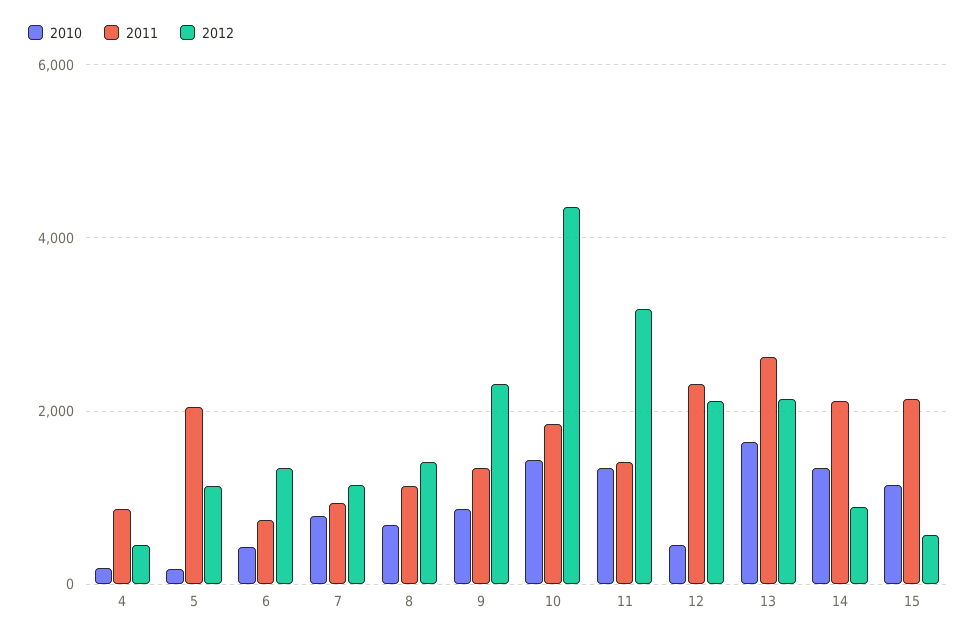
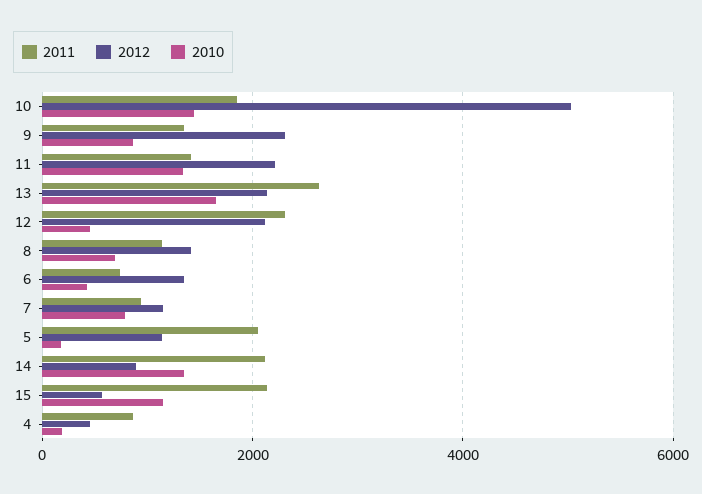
2012, 10: 4400 -> 5000
2012, 11: 3200 -> 2200

